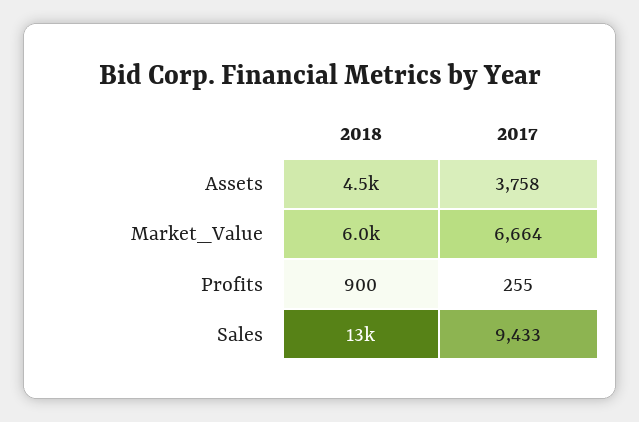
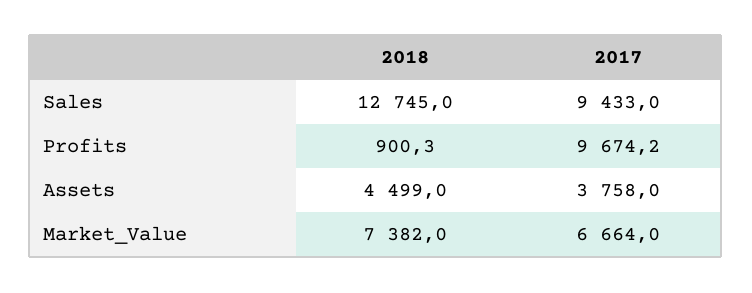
2018, Market_Value: 6000 -> 7382
2017, Profits: 255 -> 9674.2

